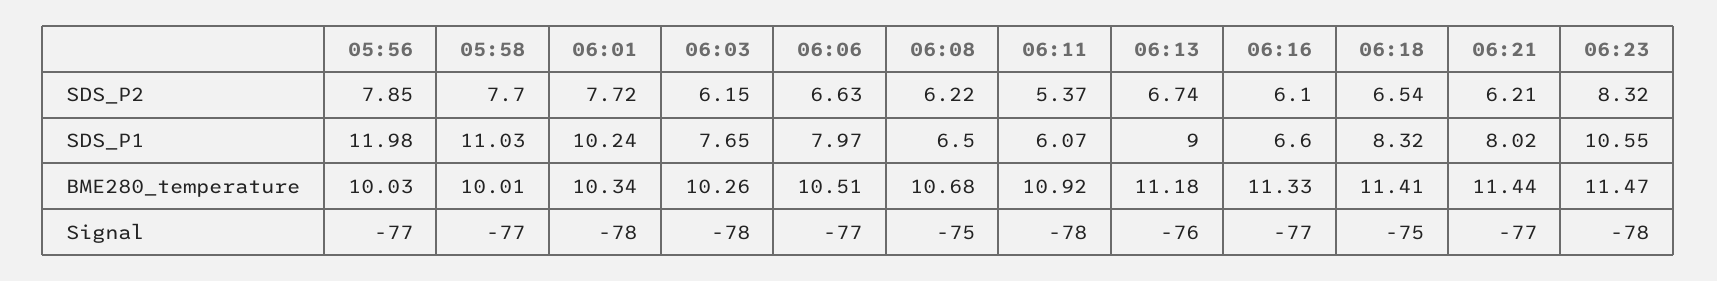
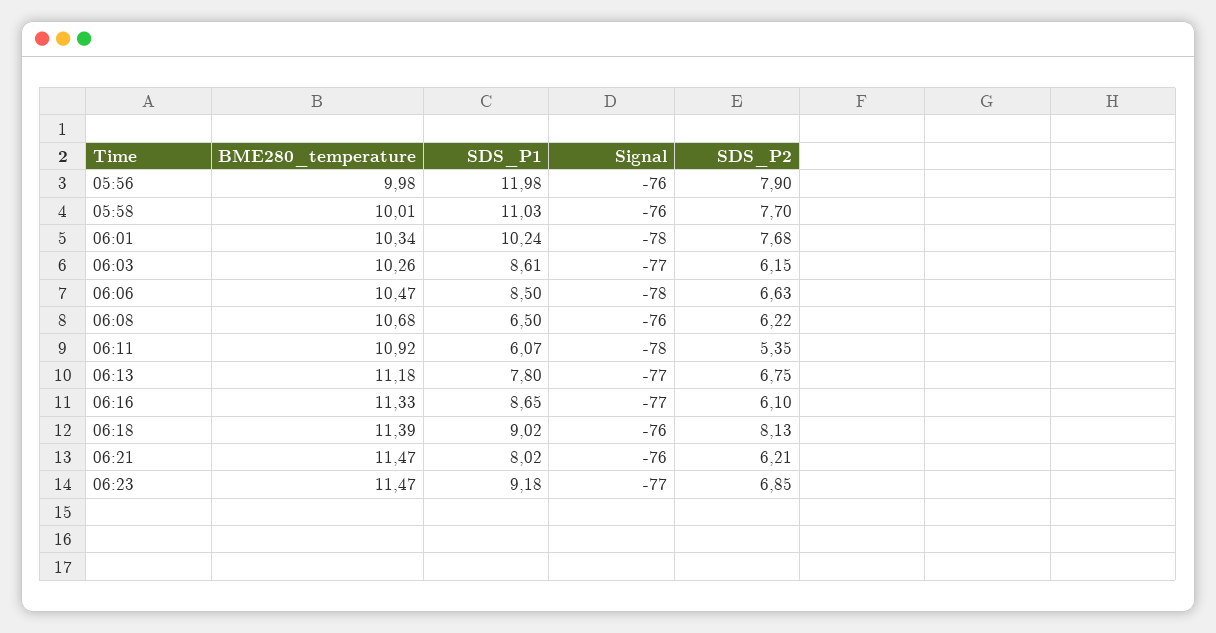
05:56, SDS_P2: 7.85 -> 7.9
06:01, SDS_P2: 7.72 -> 7.68
06:11, SDS_P2: 5.37 -> 5.35
06:13, SDS_P2: 6.74 -> 6.75
06:18, SDS_P2: 6.54 -> 8.13
06:23, SDS_P2: 8.32 -> 6.85
06:03, SDS_P1: 7.65 -> 8.61
06:06, SDS_P1: 7.97 -> 8.5
06:13, SDS_P1: 9 -> 7.8
06:16, SDS_P1: 6.6 -> 8.65
06:18, SDS_P1: 8.32 -> 9.02
06:23, SDS_P1: 10.55 -> 9.18
05:56, BME280_temperature: 10.03 -> 9.98
06:06, BME280_temperature: 10.51 -> 10.47
06:18, BME280_temperature: 11.41 -> 11.39
06:21, BME280_temperature: 11.44 -> 11.47
05:56, Signal: -77 -> -76
05:58, Signal: -77 -> -76
06:03, Signal: -78 -> -77
06:06, Signal: -77 -> -78
06:08, Signal: -75 -> -76
06:13, Signal: -76 -> -77
06:18, Signal: -75 -> -76
06:21, Signal: -77 -> -76
06:23, Signal: -78 -> -77

